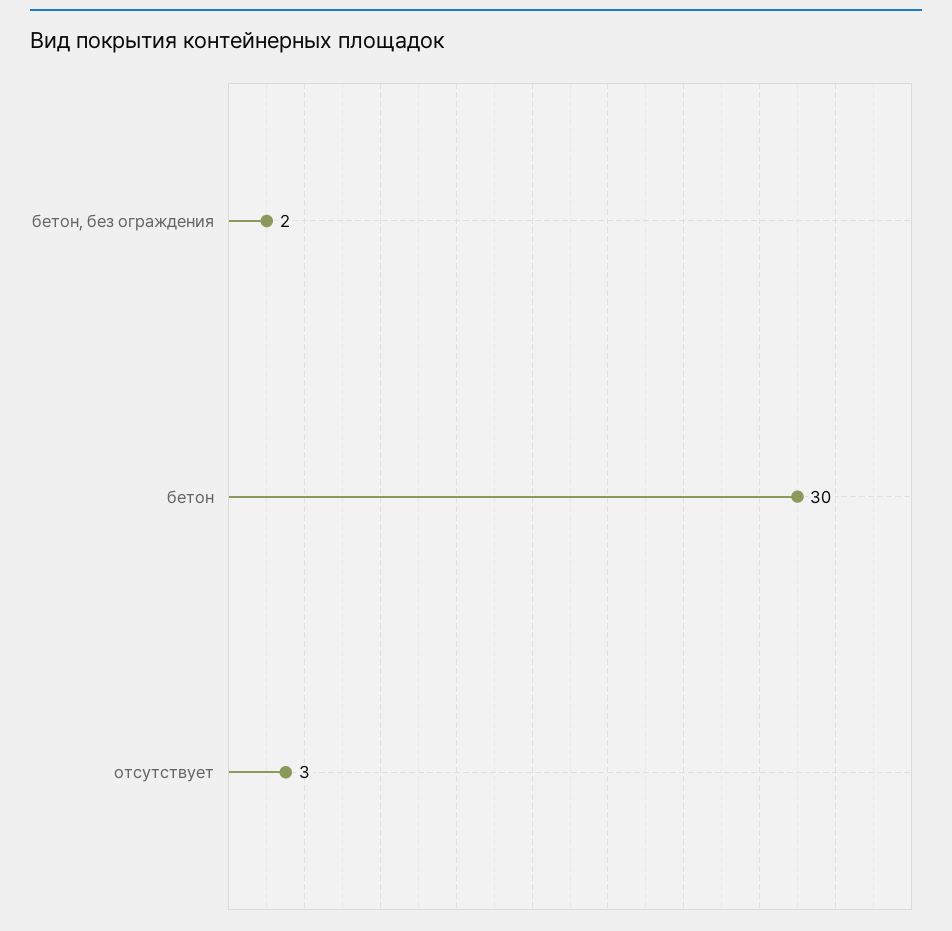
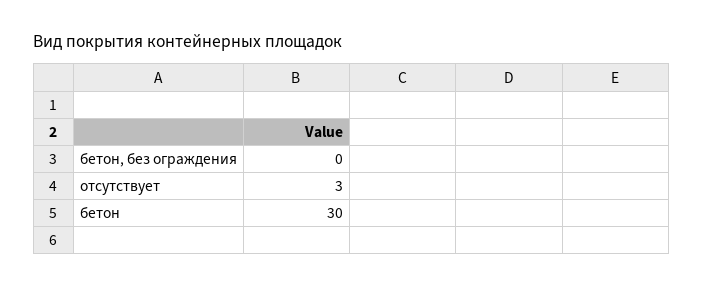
бетон, без ограждения: 2 -> 0

